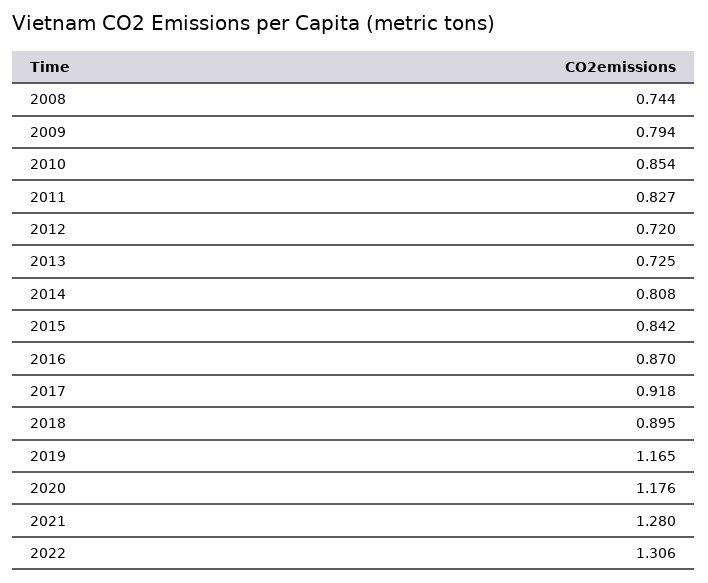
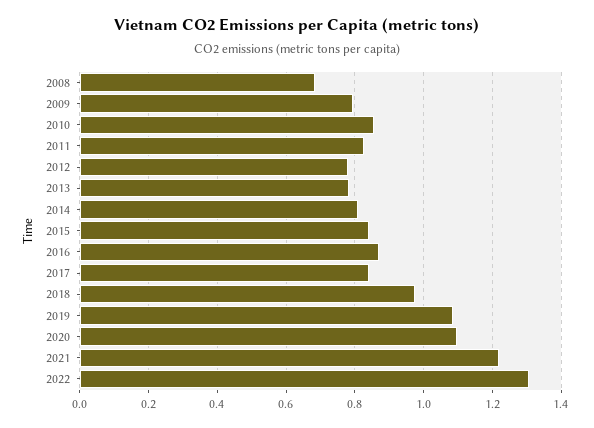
2008: 0.744 -> 0.68
2012: 0.72 -> 0.78
2013: 0.725 -> 0.78
2017: 0.918 -> 0.84
2018: 0.895 -> 0.98
2019: 1.165 -> 1.08
2020: 1.176 -> 1.1
2021: 1.28 -> 1.22

